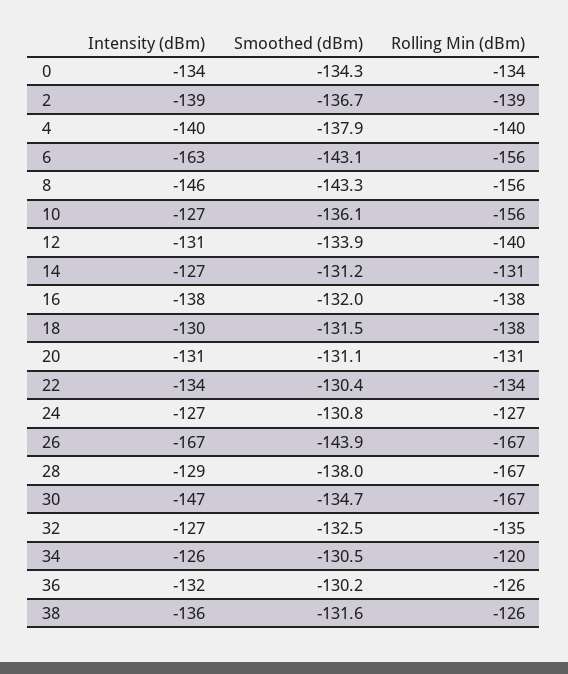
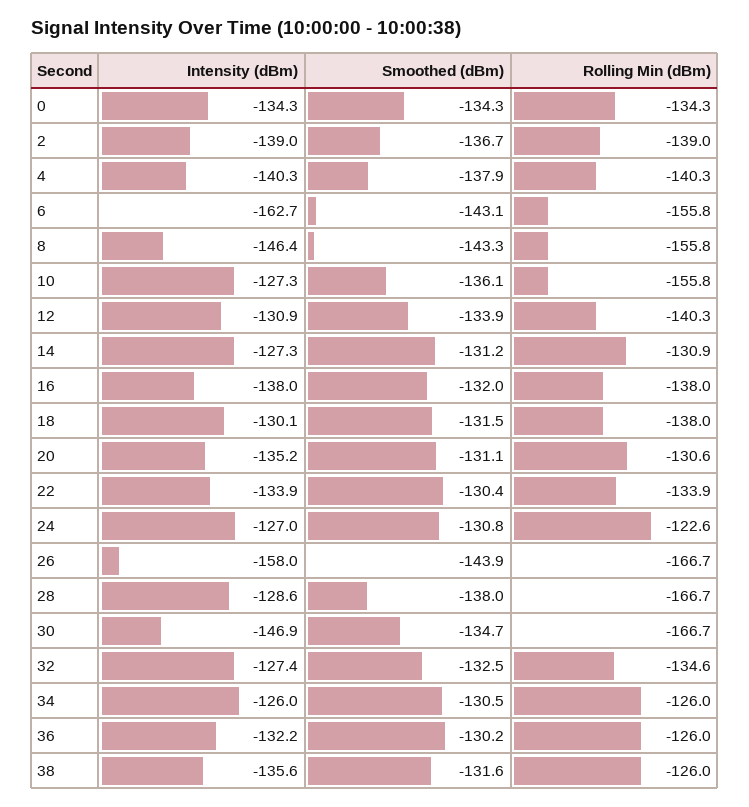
Intensity (dBm), 20: -131 -> -135.2
Rolling Min (dBm), 24: -127 -> -122.6
Intensity (dBm), 26: -167 -> -158
Rolling Min (dBm), 34: -120 -> -126

